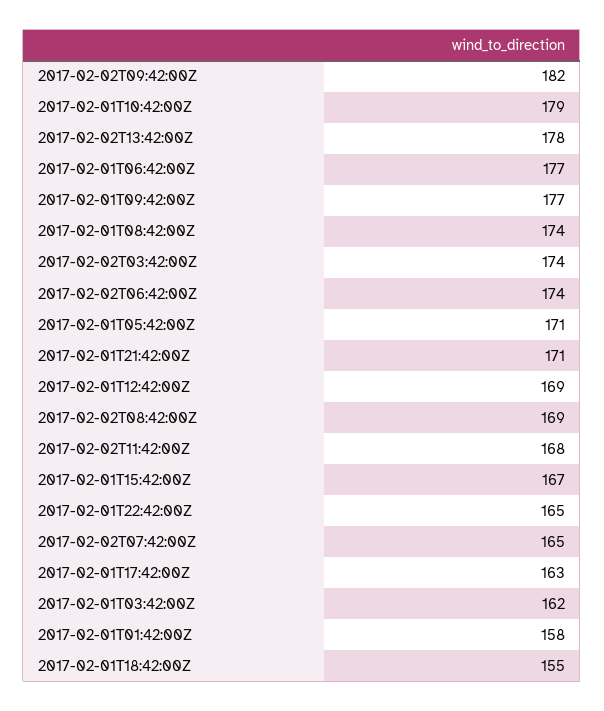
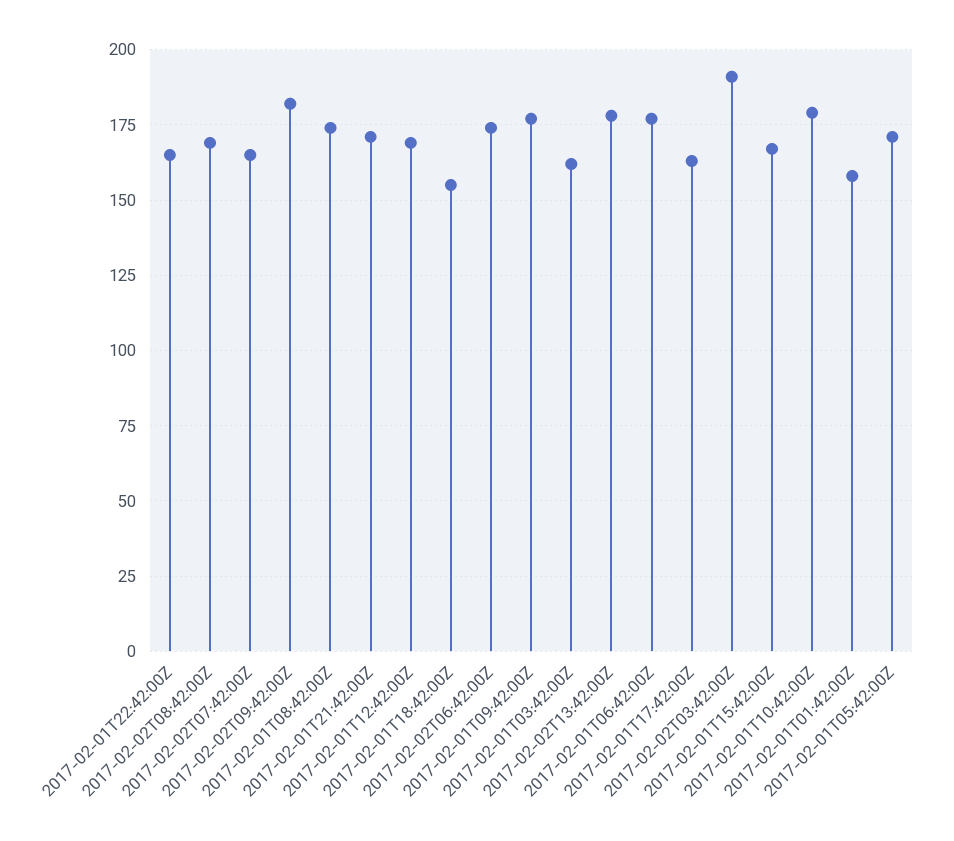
2017-02-02T03:42:00Z: 174 -> 190
2017-02-02T11:42:00Z: 168 -> none

